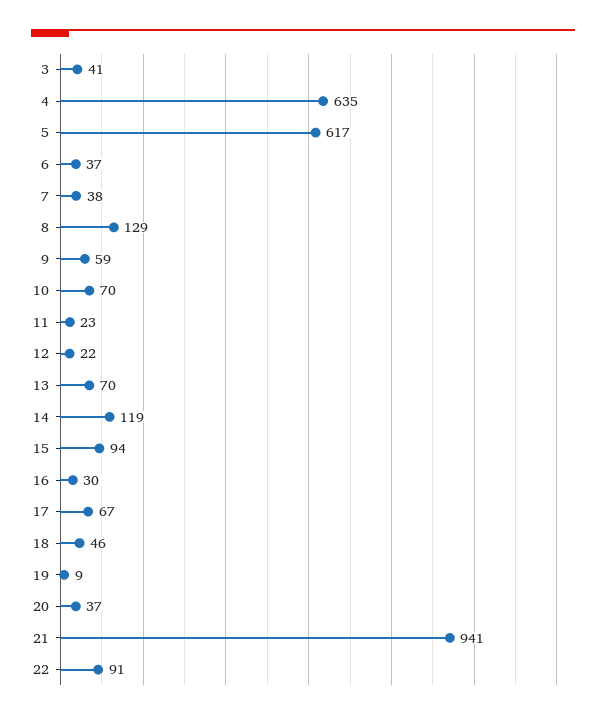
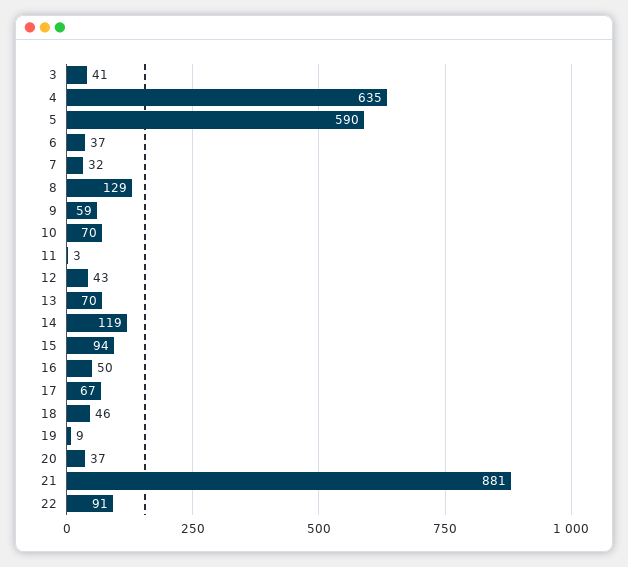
5: 617 -> 590
7: 38 -> 32
11: 23 -> 3
12: 22 -> 43
16: 30 -> 50
21: 941 -> 881

